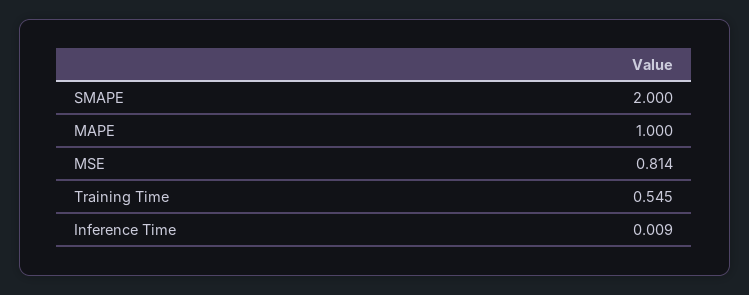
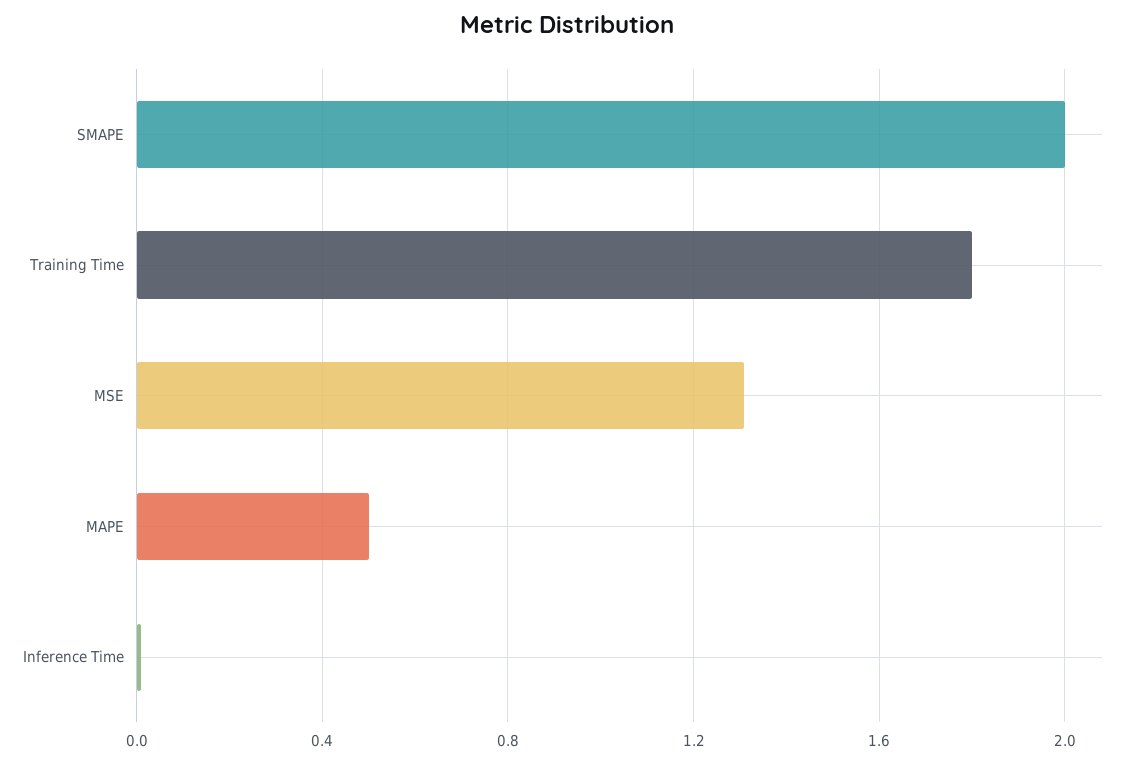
MAPE: 1 -> 0.5
MSE: 0.814 -> 1.3
Training Time: 0.545 -> 1.8

